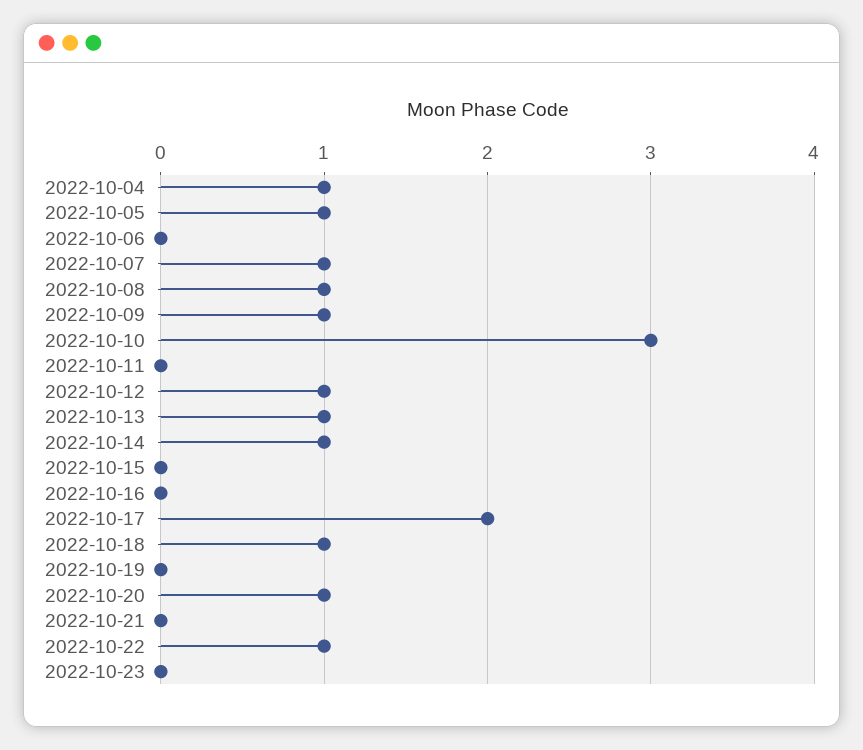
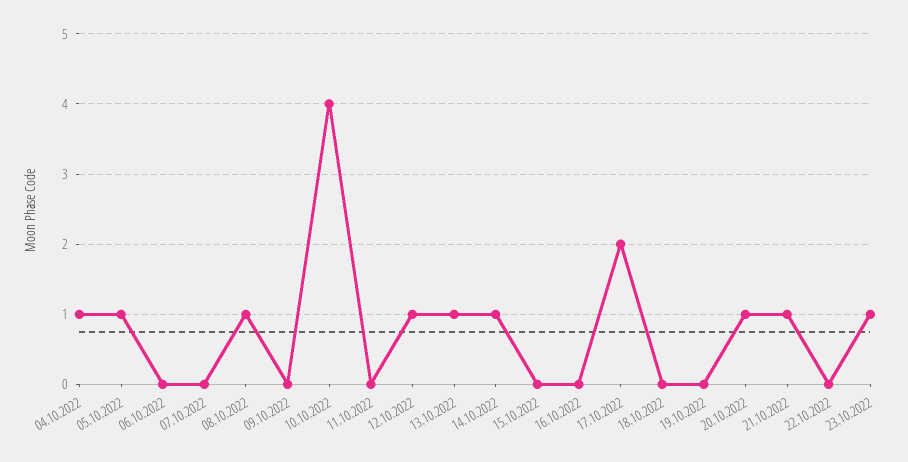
2022-10-07: 1 -> 0
2022-10-09: 1 -> 0
2022-10-10: 3 -> 4
2022-10-18: 1 -> 0
2022-10-21: 0 -> 1
2022-10-22: 1 -> 0
2022-10-23: 0 -> 1

